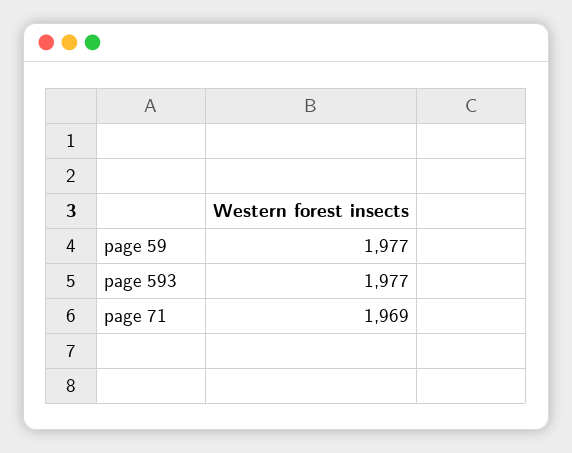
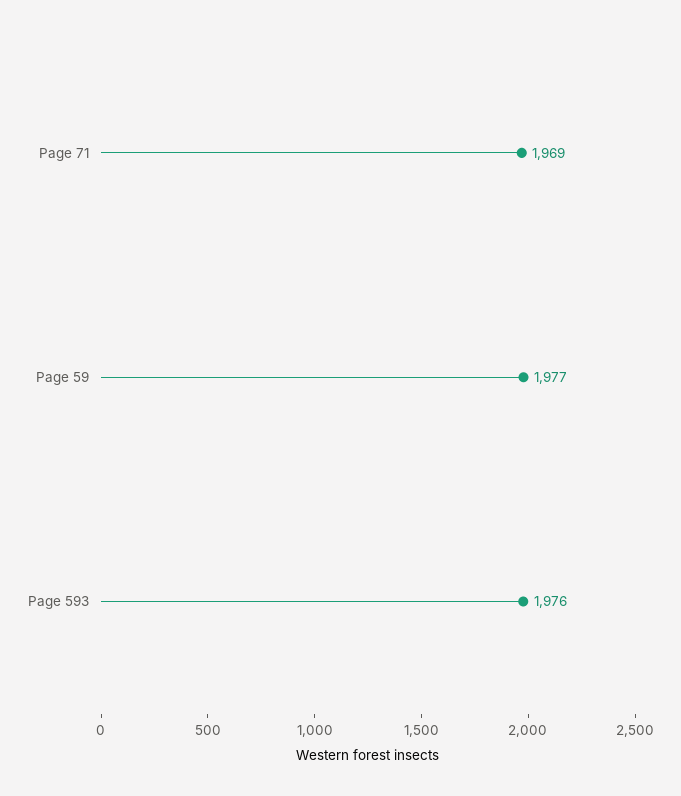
page 593: 1977 -> 1976

